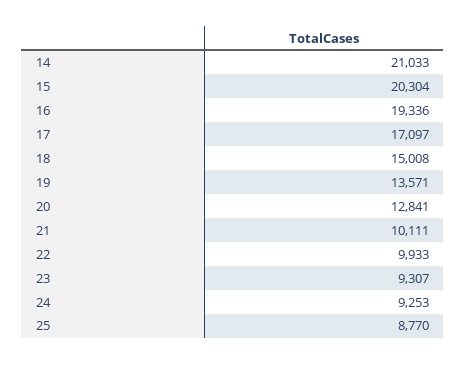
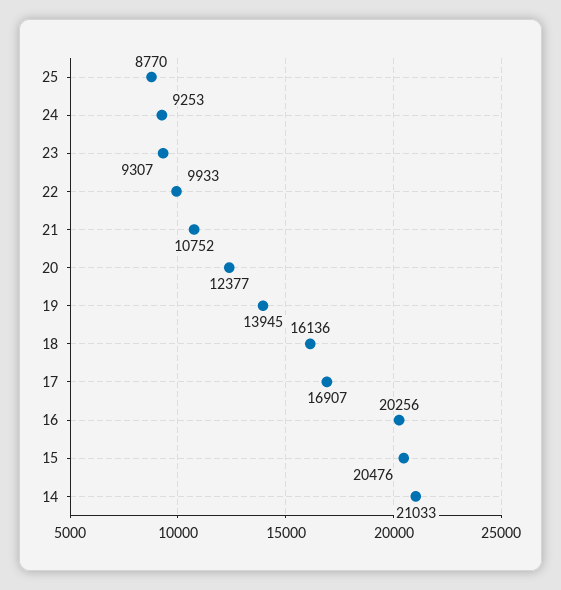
15: 20304 -> 20476
16: 19336 -> 20256
17: 17097 -> 16907
18: 15008 -> 16136
19: 13571 -> 13945
20: 12841 -> 12377
21: 10111 -> 10752

